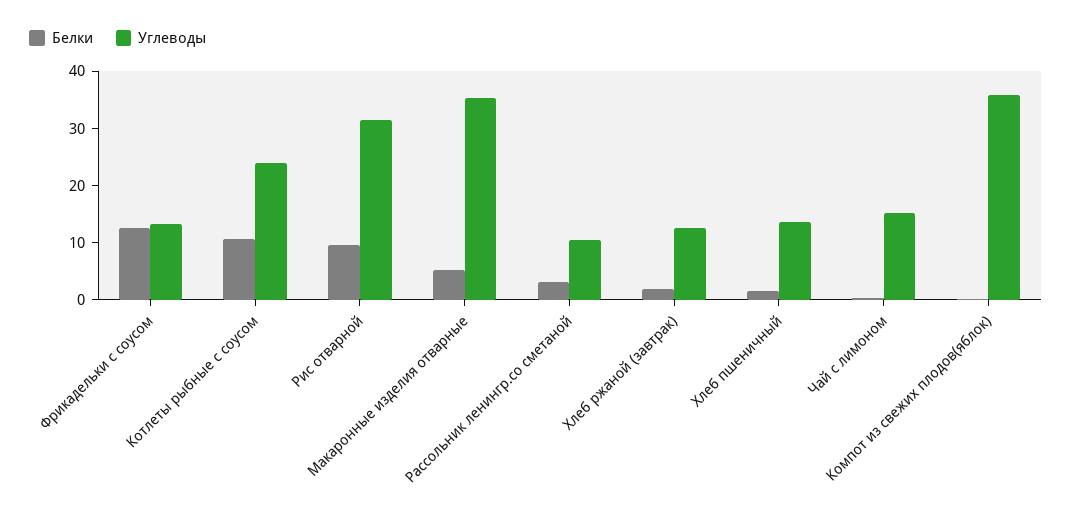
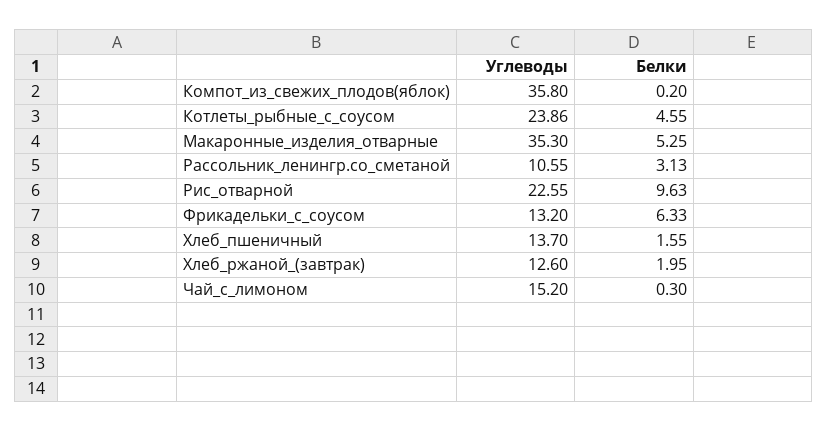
Белки, Фрикадельки с соусом: 12 -> 6.33
Белки, Котлеты рыбные с соусом: 10 -> 4.55
Углеводы, Рис отварной: 32 -> 22.55

